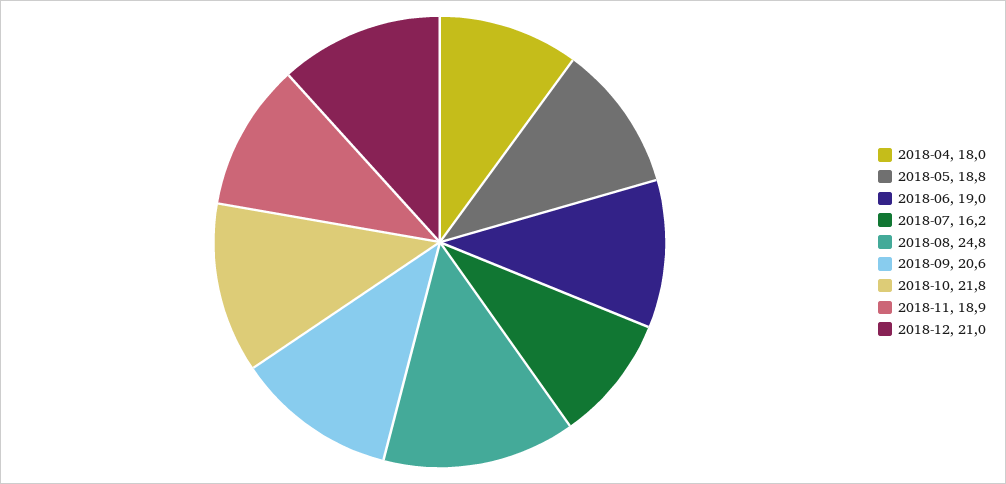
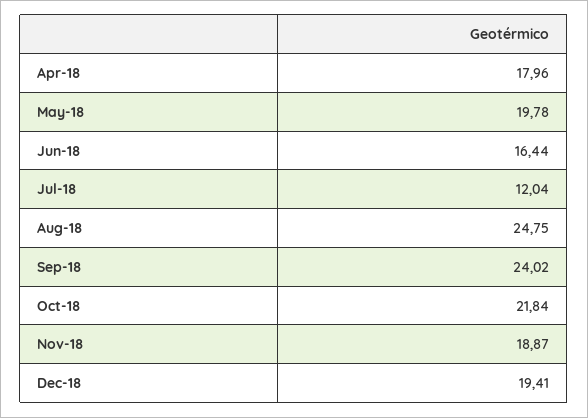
2018-05: 18.8 -> 19.78
2018-06: 19 -> 16.44
2018-07: 16.2 -> 12.04
2018-09: 20.6 -> 24.02
2018-12: 21 -> 19.41

